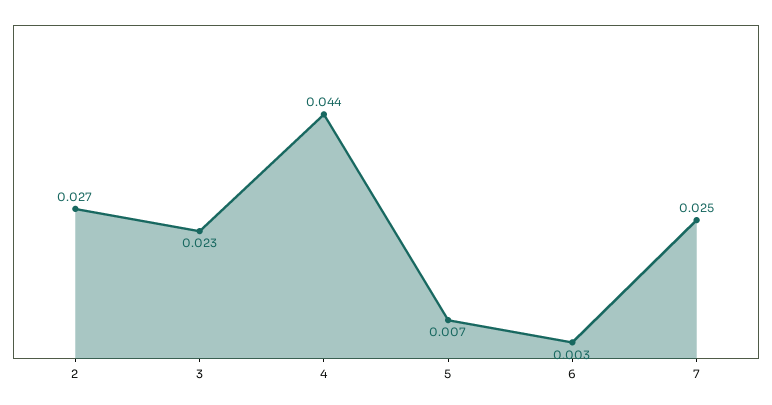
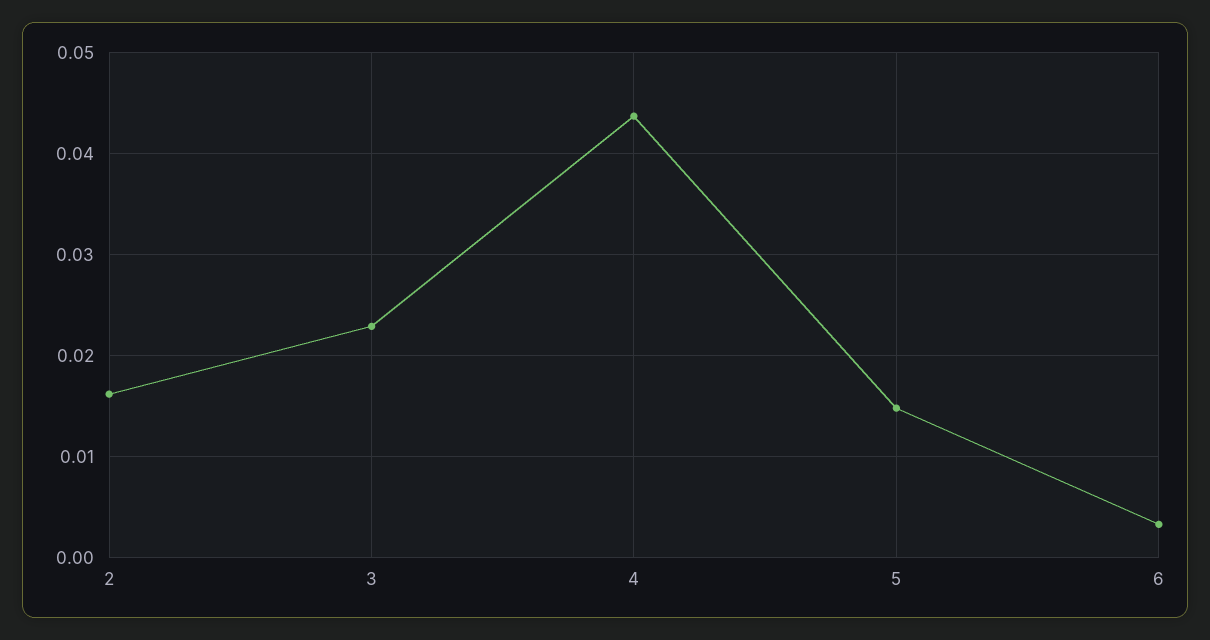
2: 0.027 -> 0.016
5: 0.007 -> 0.015
7: 0.025 -> none

